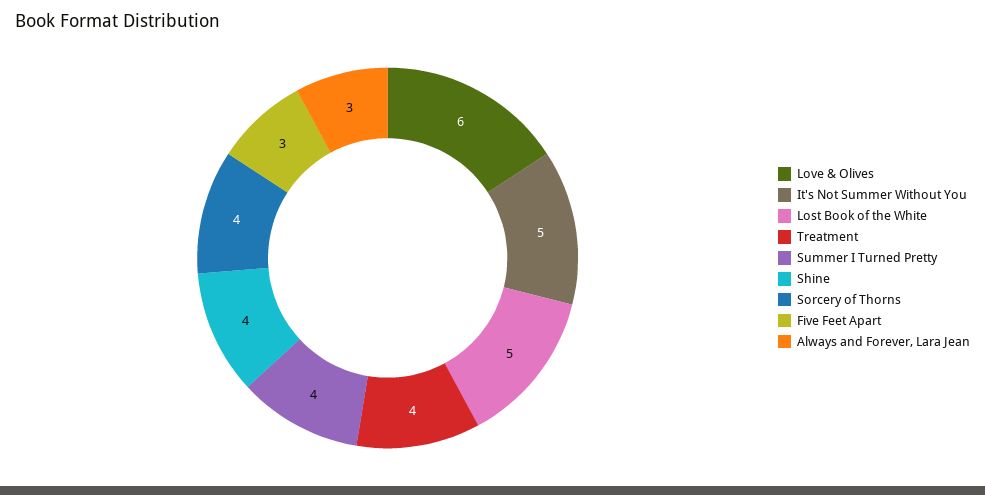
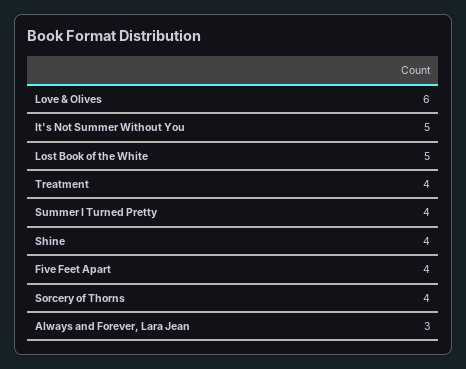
Five Feet Apart: 3 -> 4

